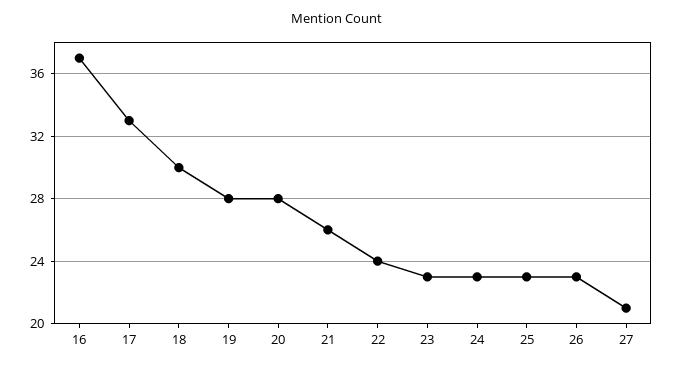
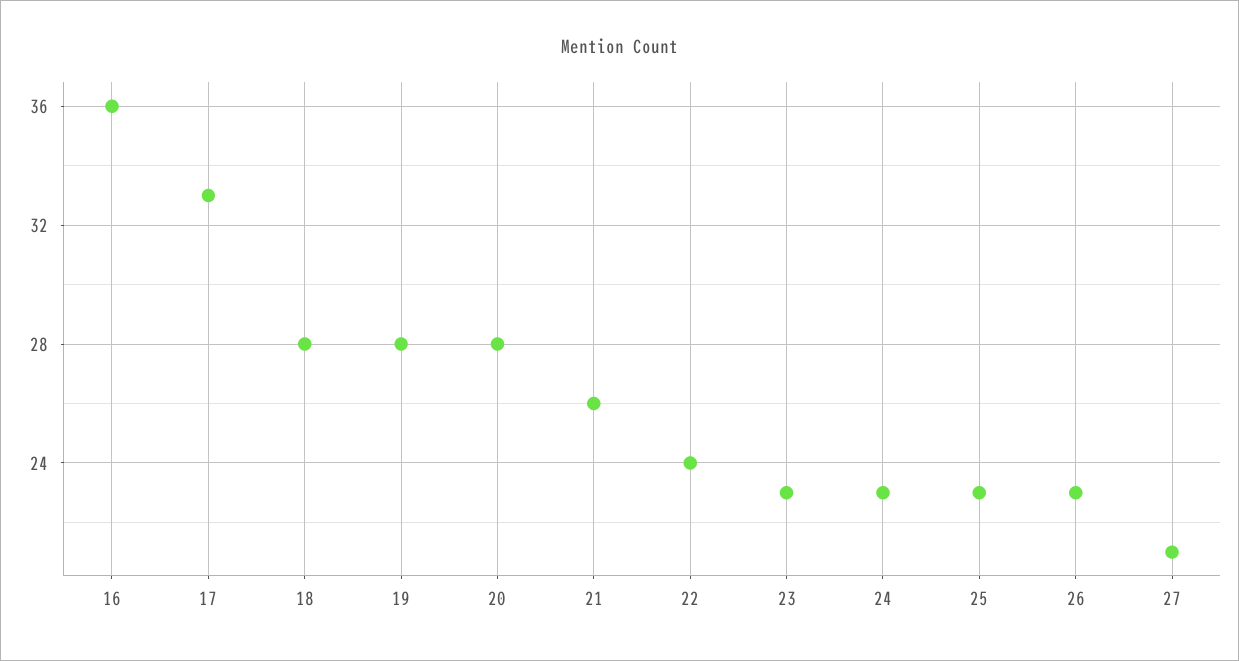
16: 37 -> 36
18: 30 -> 28

